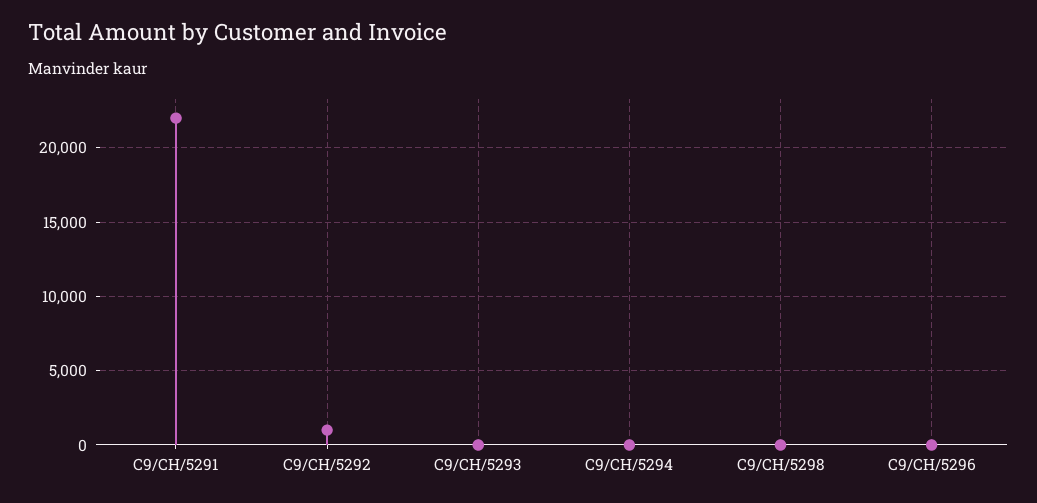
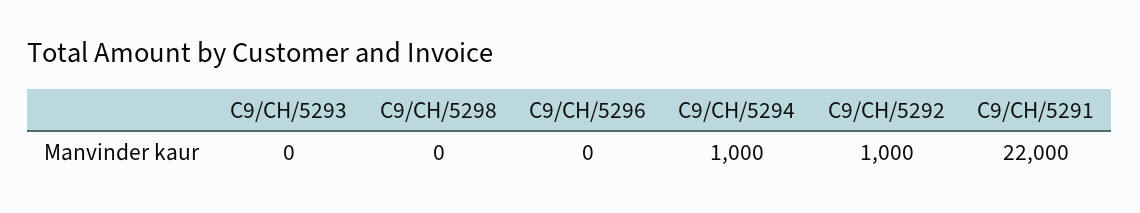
C9/CH/5294: 0 -> 1000

